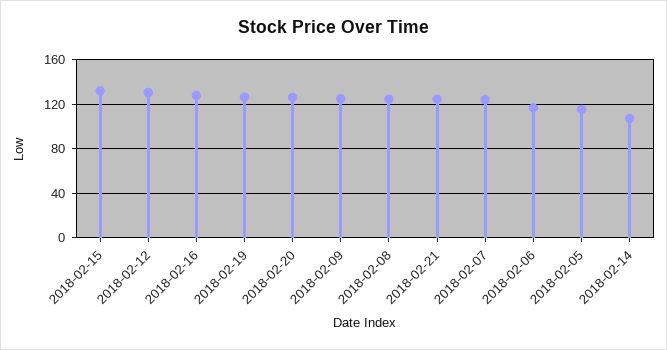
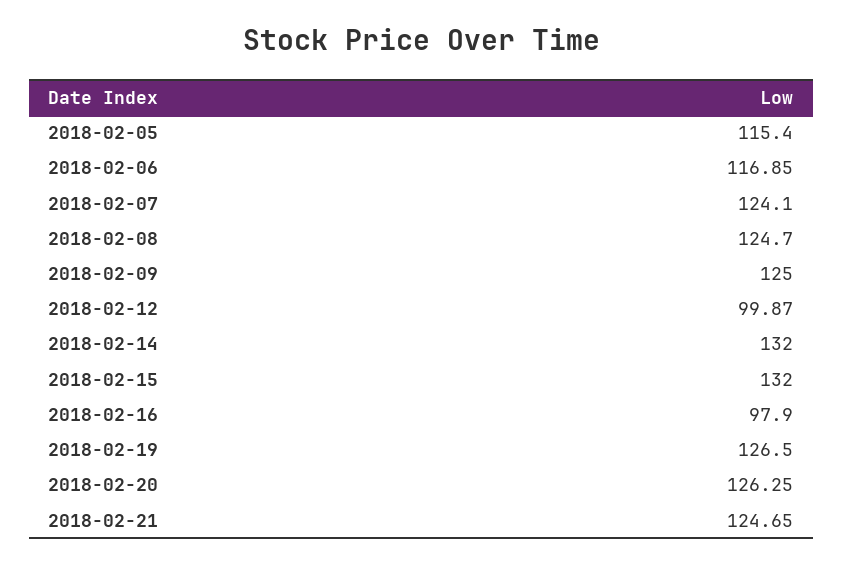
2018-02-12: 130 -> 99.87
2018-02-16: 130 -> 97.9
2018-02-14: 110 -> 132

